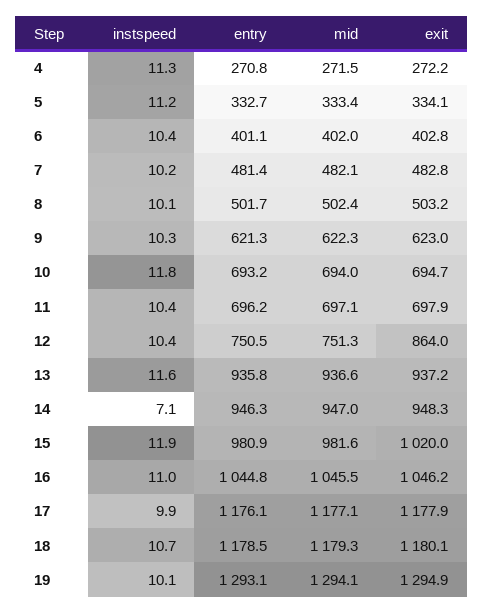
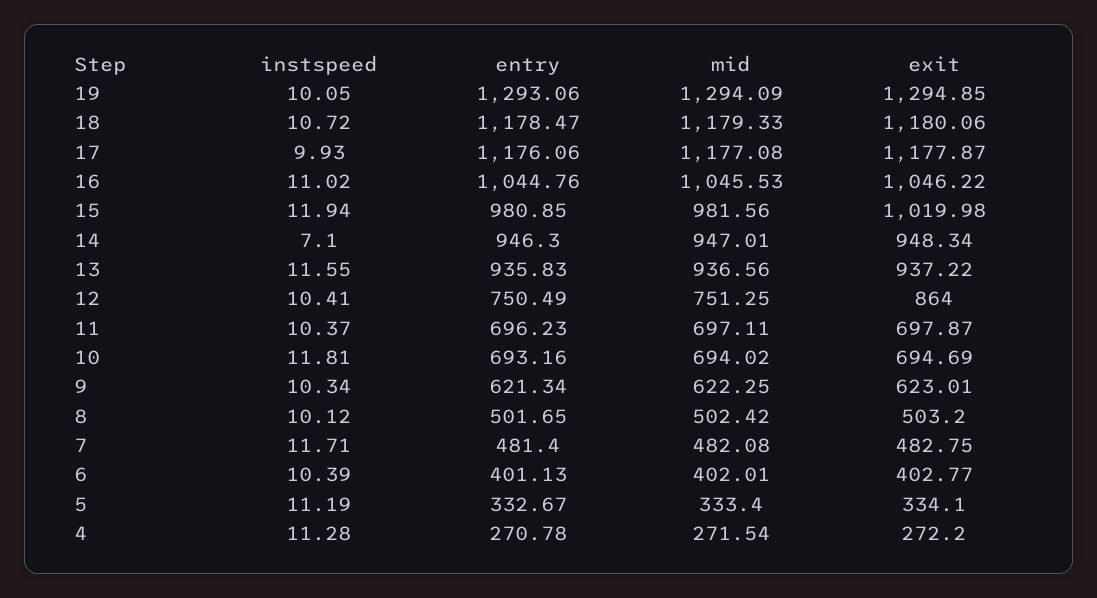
instspeed, 7: 10.2 -> 11.71

